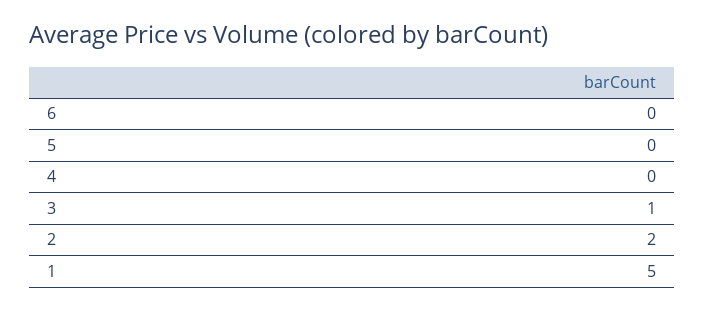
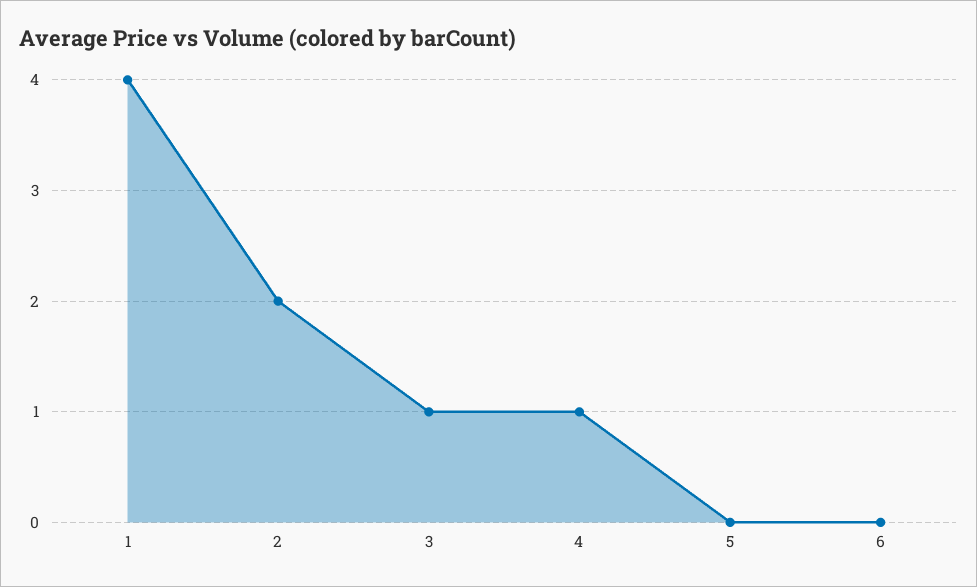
4: 0 -> 1
1: 5 -> 4

